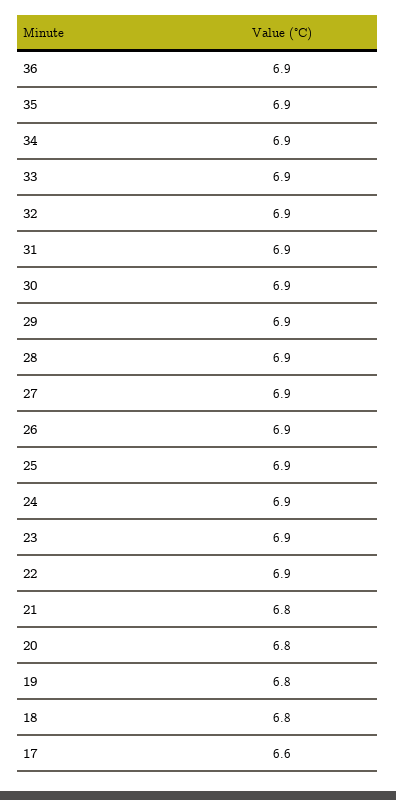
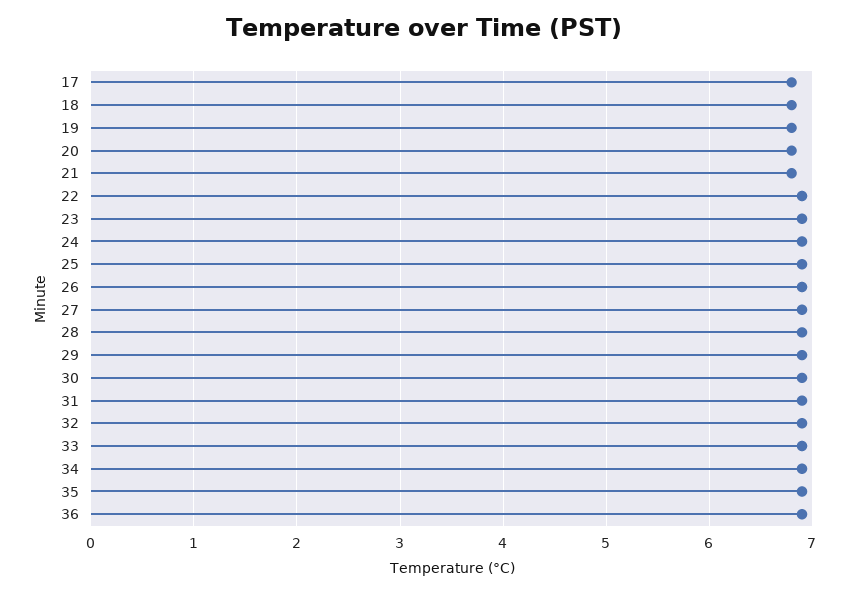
17: 6.6 -> 6.8

